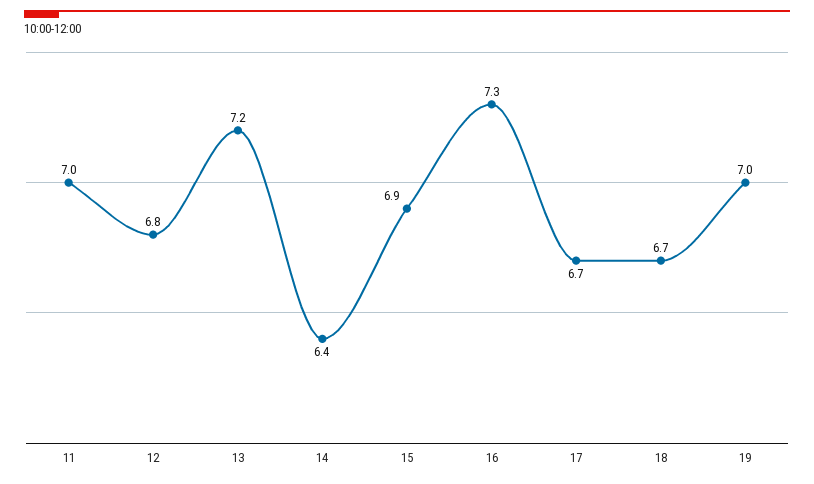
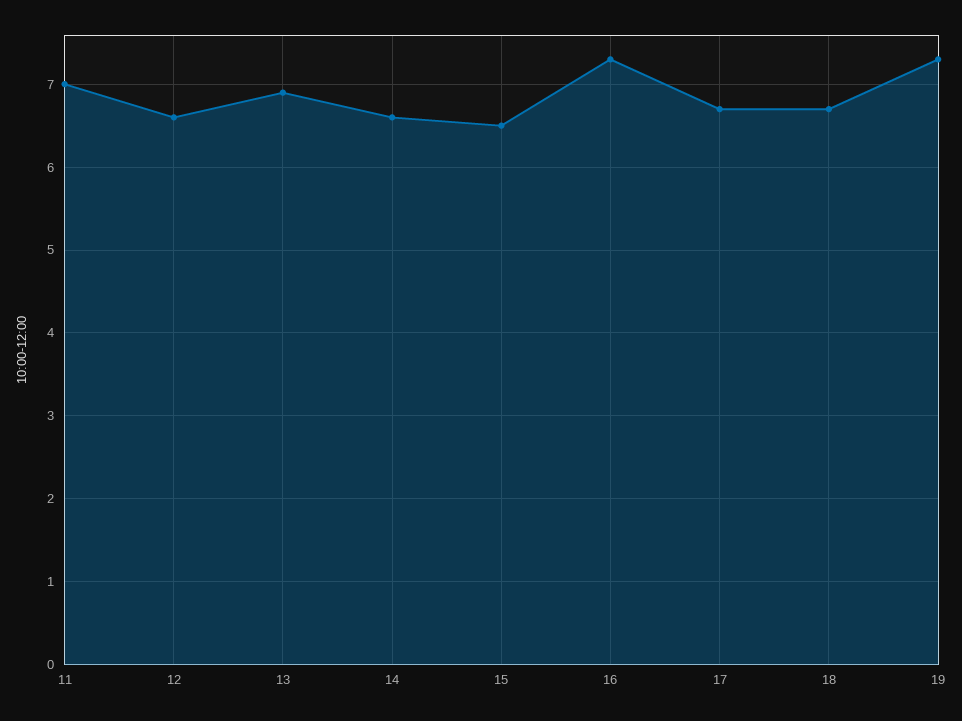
12: 6.8 -> 6.6
13: 7.2 -> 6.9
14: 6.4 -> 6.6
15: 6.9 -> 6.5
19: 7 -> 7.3

